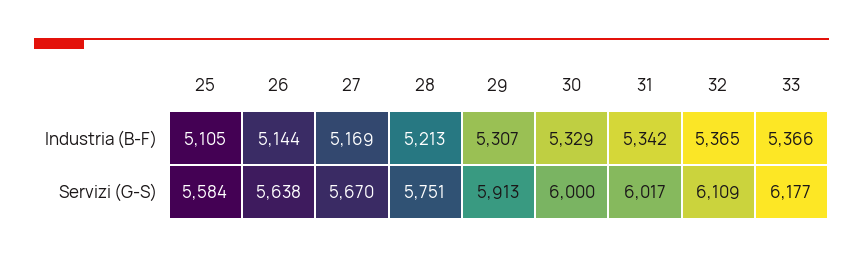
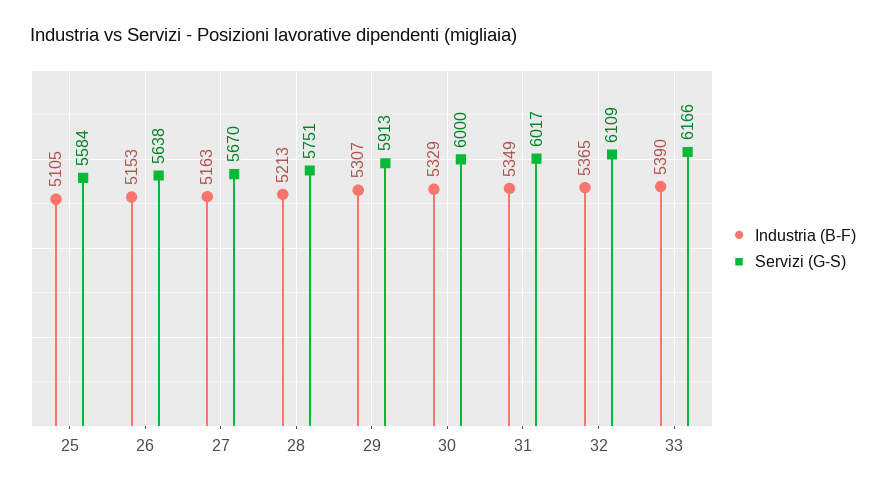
Industria (B-F), 26: 5144 -> 5153
Industria (B-F), 27: 5169 -> 5163
Industria (B-F), 31: 5342 -> 5349
Industria (B-F), 33: 5366 -> 5390
Servizi (G-S), 33: 6177 -> 6166

